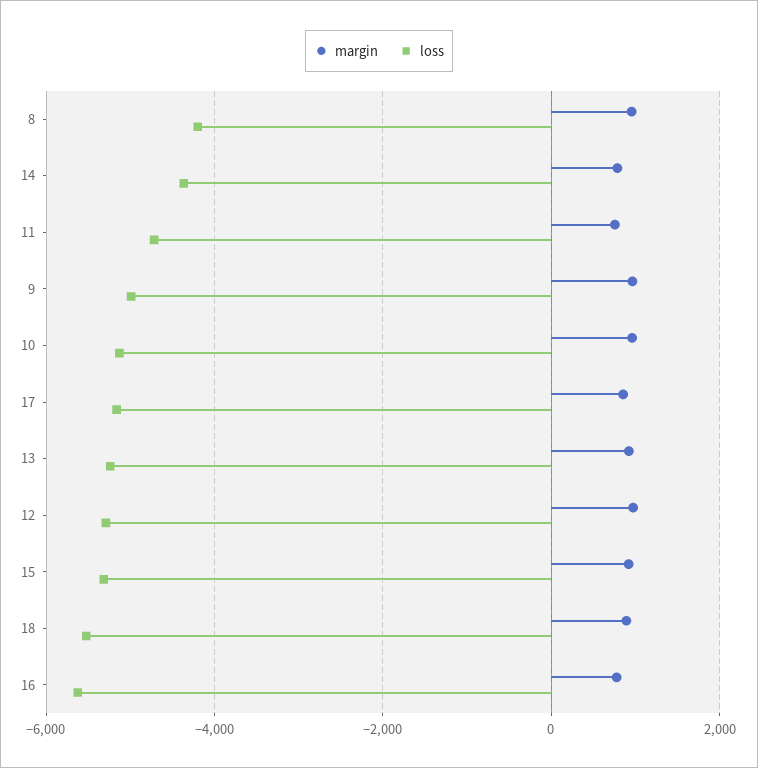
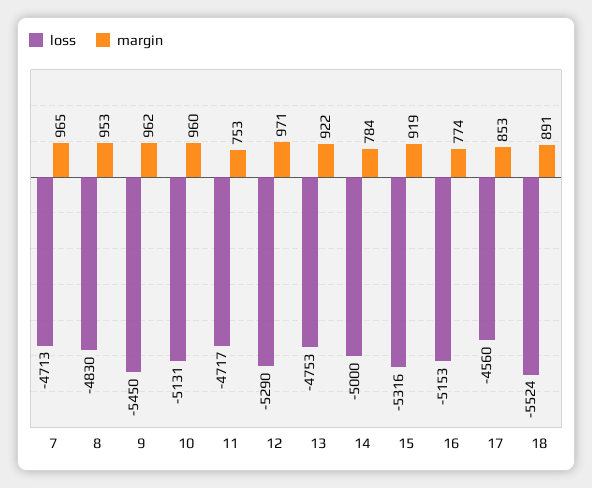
loss, 8: -4200 -> -4830
loss, 14: -4400 -> -5000
loss, 9: -5000 -> -5450
loss, 17: -5200 -> -4560
loss, 13: -5200 -> -4753
loss, 16: -5600 -> -5153
loss, 7: none -> -4713
margin, 7: none -> 965

